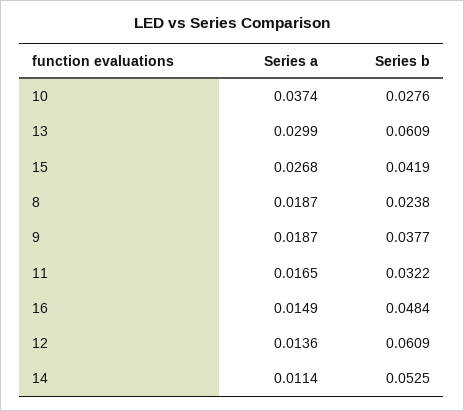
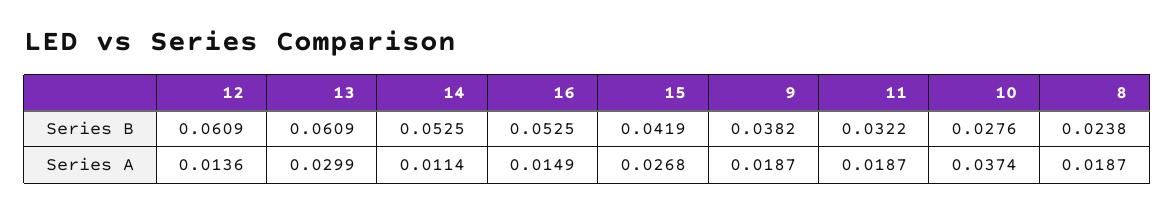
Series b, 9: 0.0377 -> 0.0382
Series a, 11: 0.0165 -> 0.0187
Series b, 16: 0.0484 -> 0.0525

